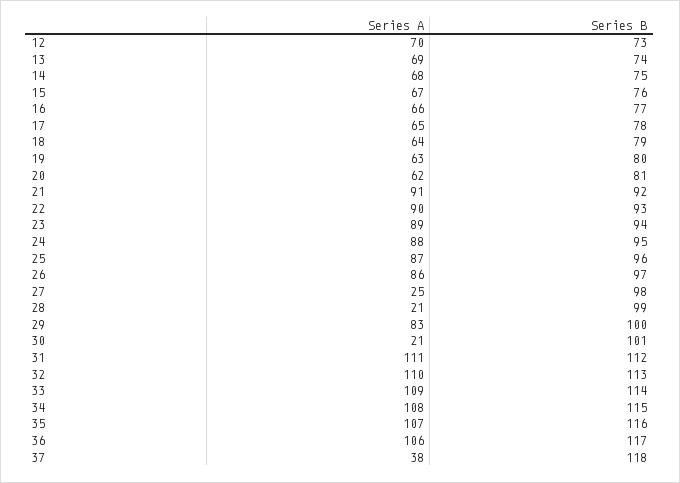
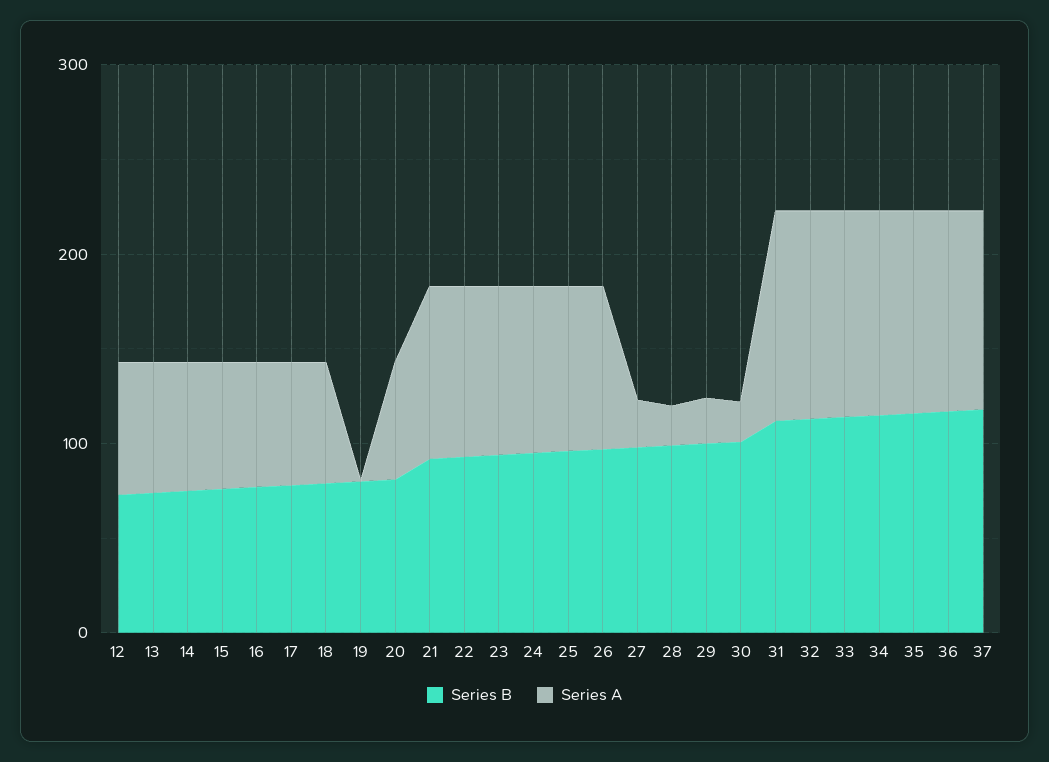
Series A, 19: 63 -> 0
Series A, 29: 83 -> 20
Series A, 37: 38 -> 100

